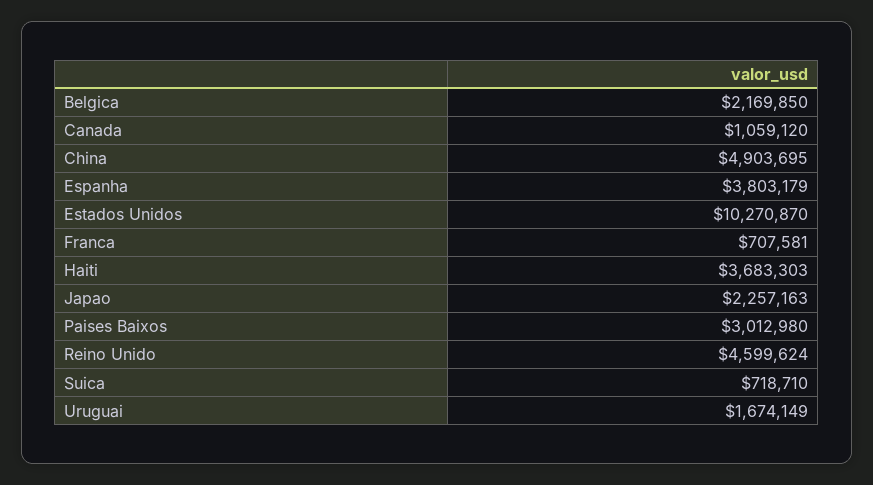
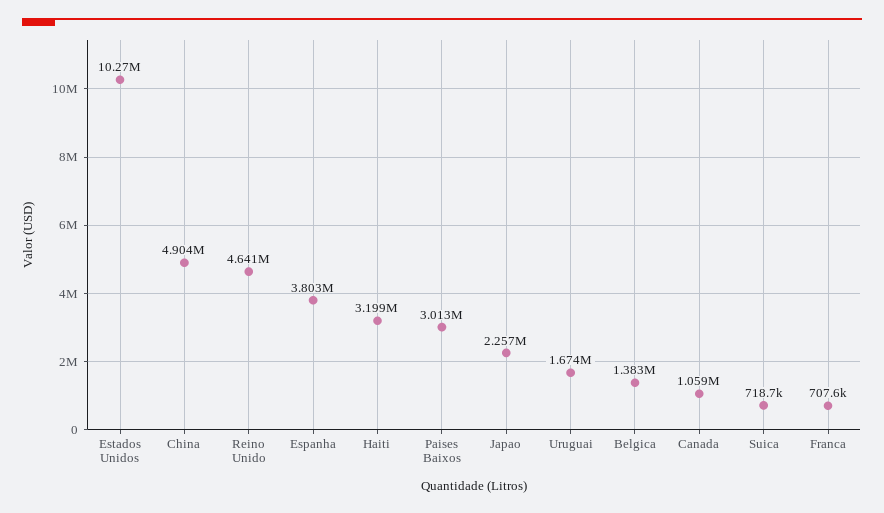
Belgica: 2169850 -> 1383000
Haiti: 3683303 -> 3199000
Reino Unido: 4599624 -> 4641000

